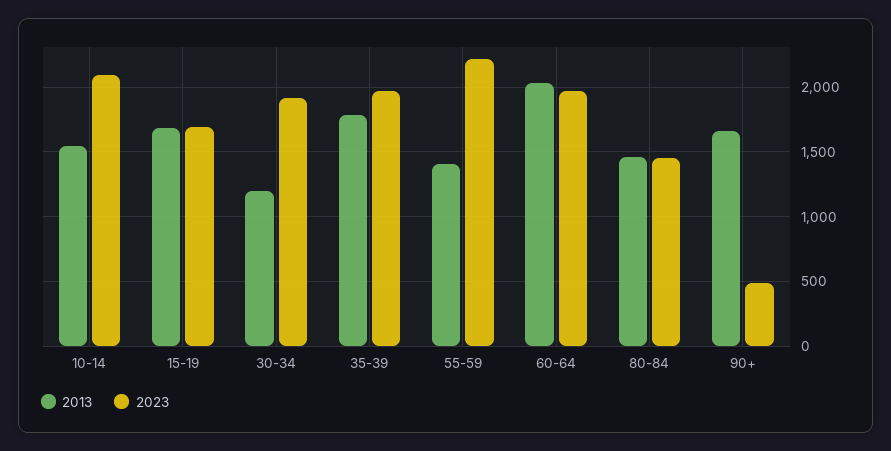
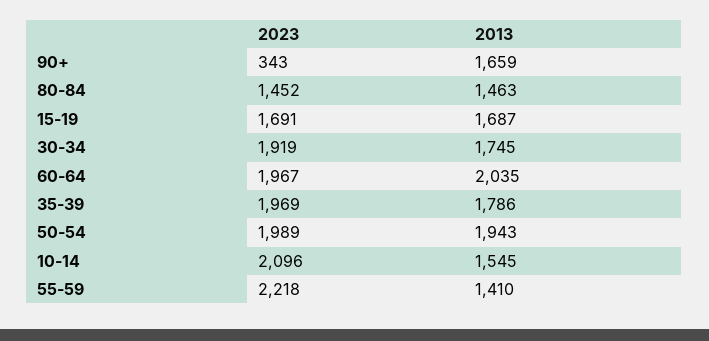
2013, 30-34: 1200 -> 1745
2023, 90+: 500 -> 343
2023, 50-54: none -> 1989
2013, 50-54: none -> 1943

